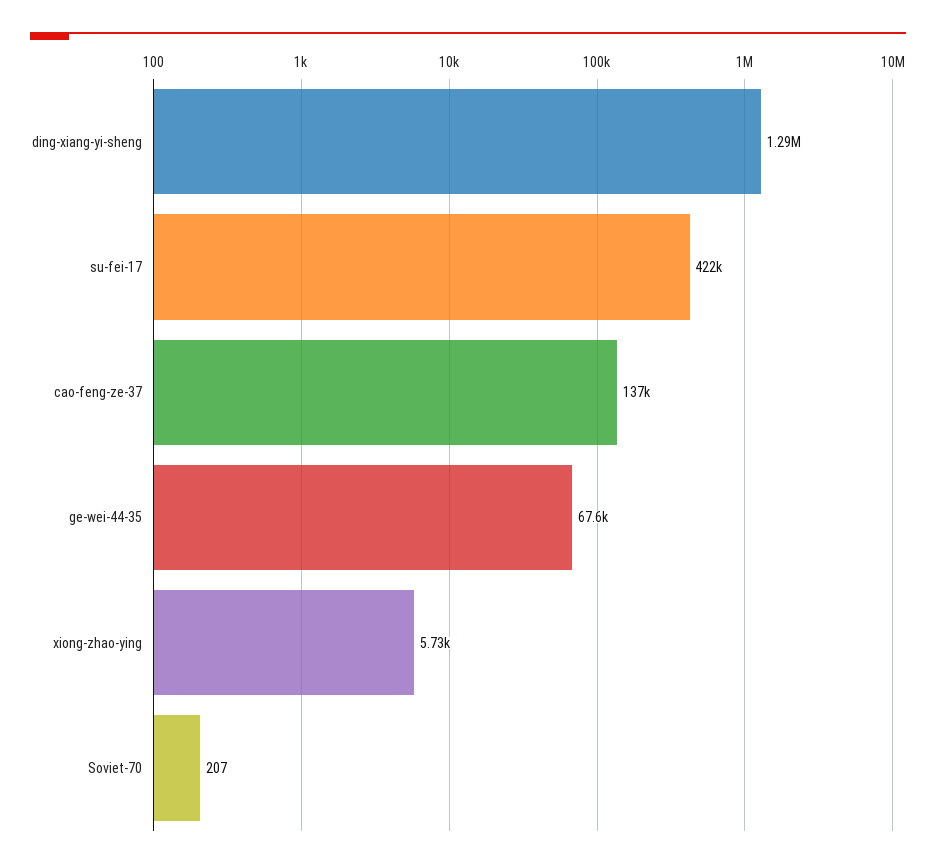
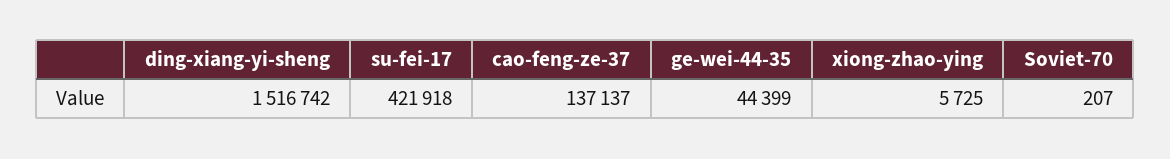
ding-xiang-yi-sheng: 1290000 -> 1516742
ge-wei-44-35: 67600 -> 44399

